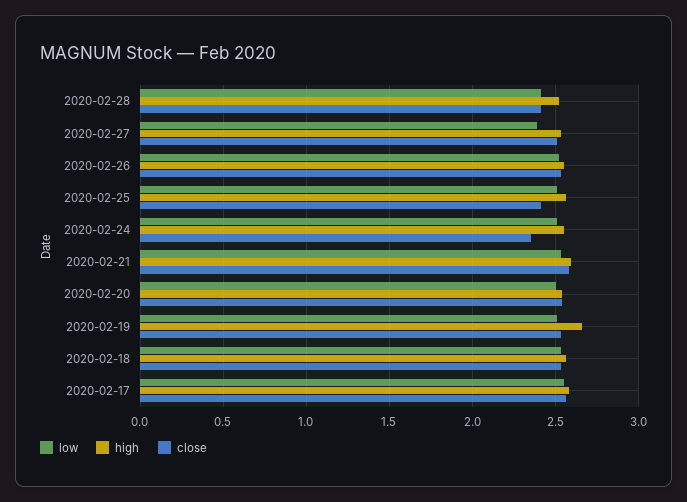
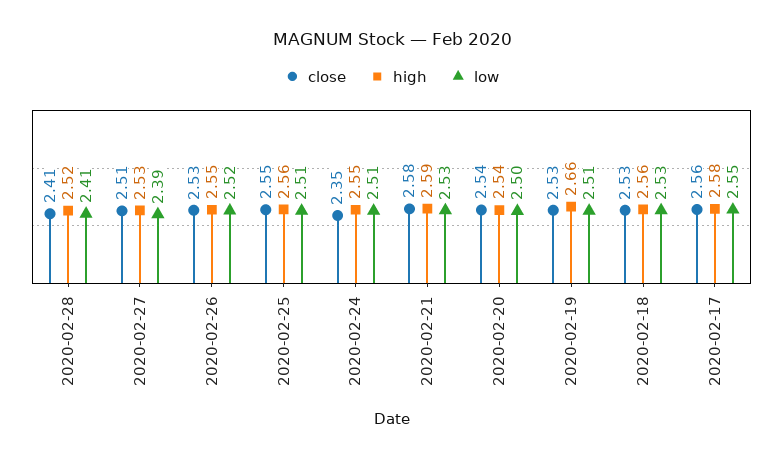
close, 2020-02-25: 2.4 -> 2.55

